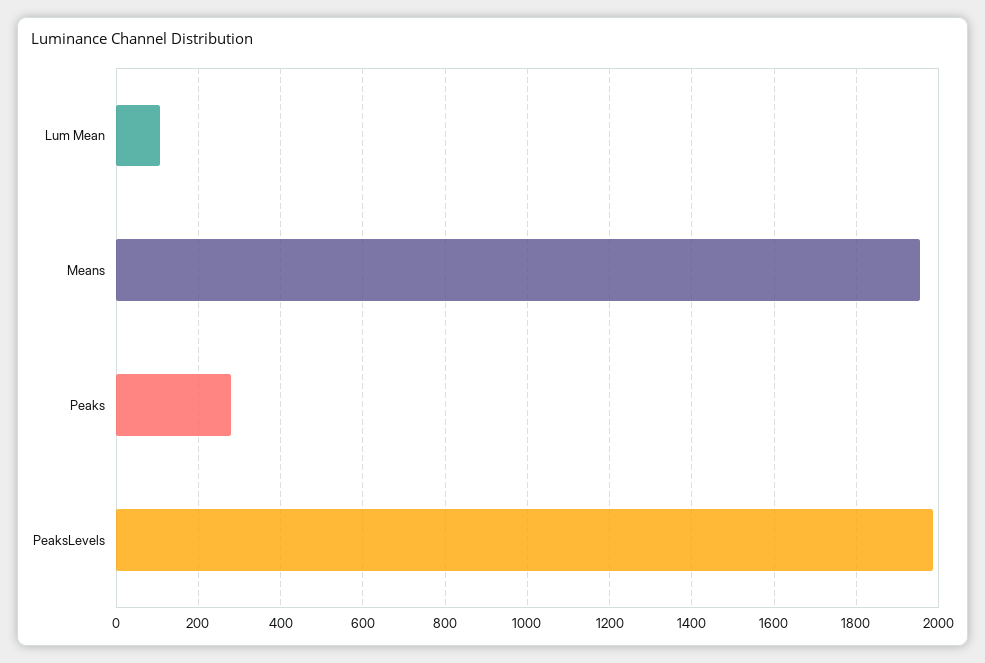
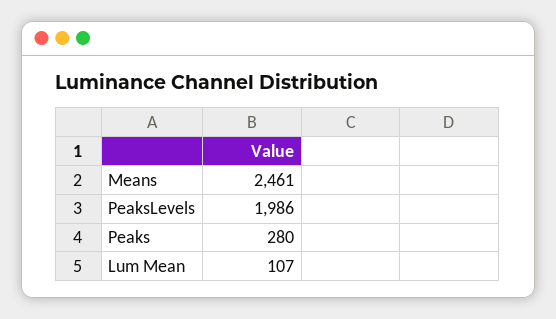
Means: 1960 -> 2461

